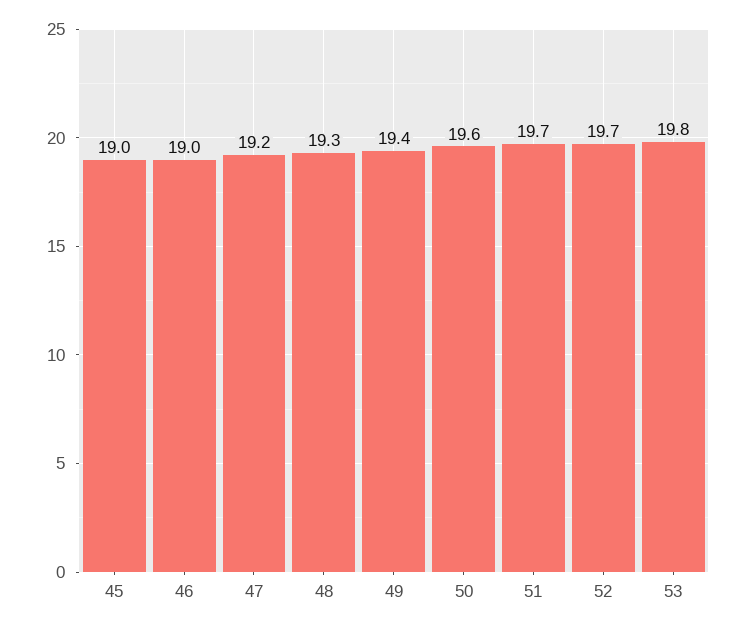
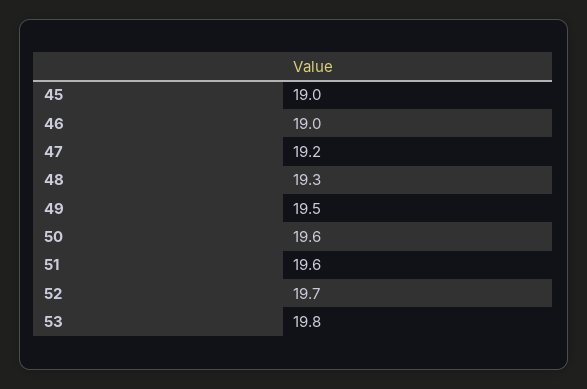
49: 19.4 -> 19.5
51: 19.7 -> 19.6

